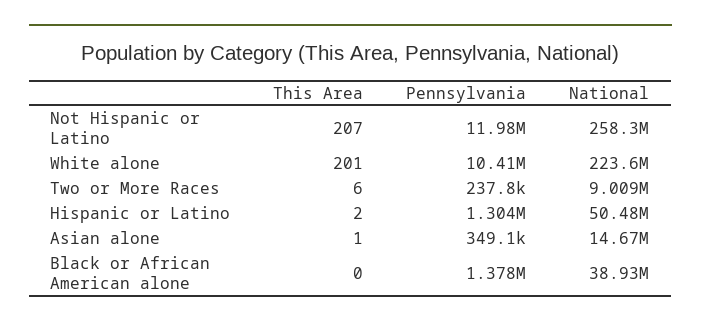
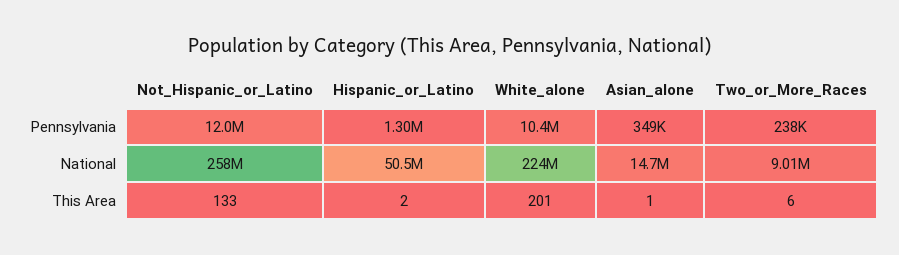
This Area, Not Hispanic or Latino: 207 -> 133
This Area, Black or African American alone: 0 -> none
Pennsylvania, Black or African American alone: 1378000 -> none
National, Black or African American alone: 38930000 -> none

